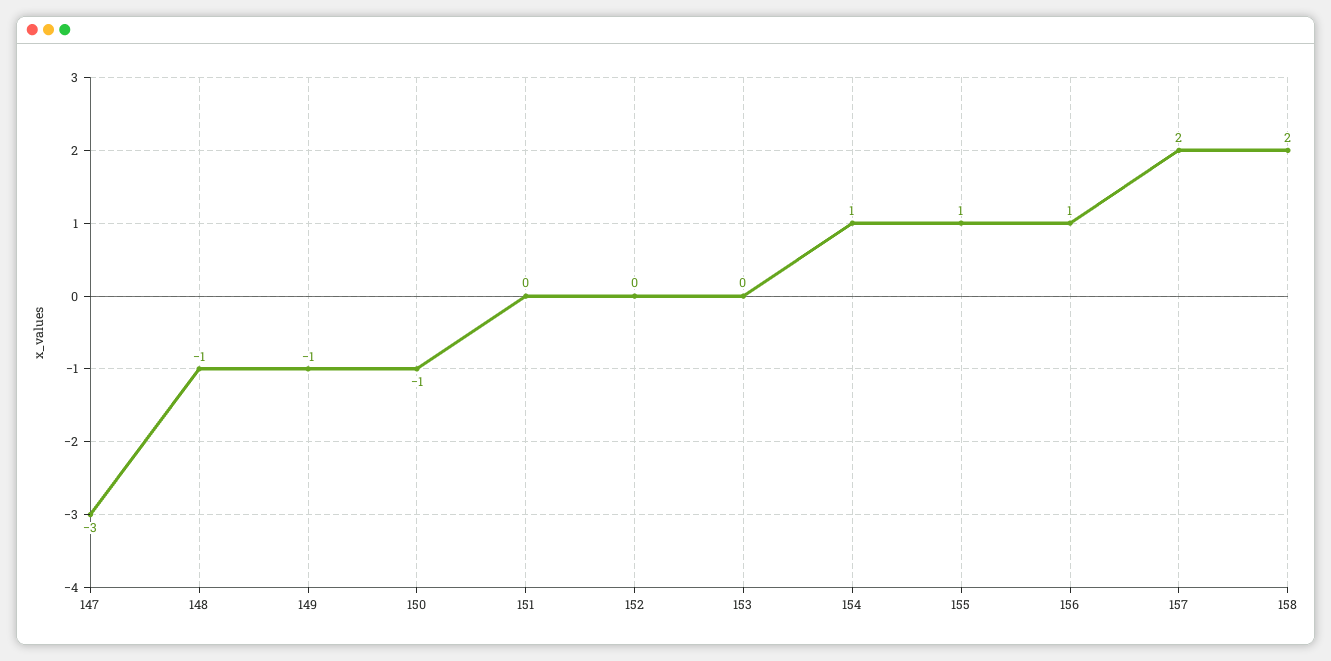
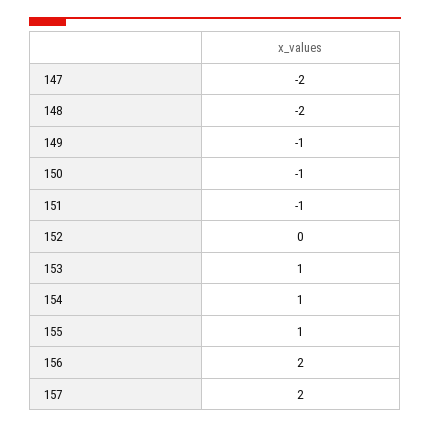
147: -3 -> -2
148: -1 -> -2
151: 0 -> -1
153: 0 -> 1
156: 1 -> 2
158: 2 -> none

